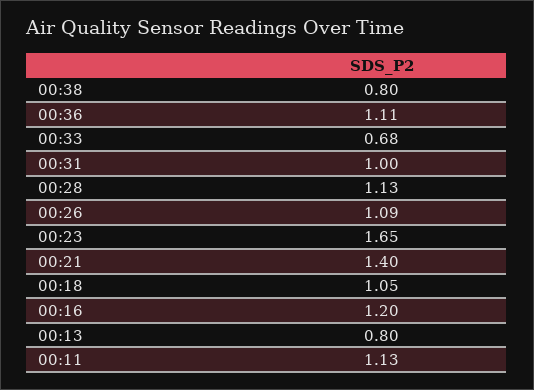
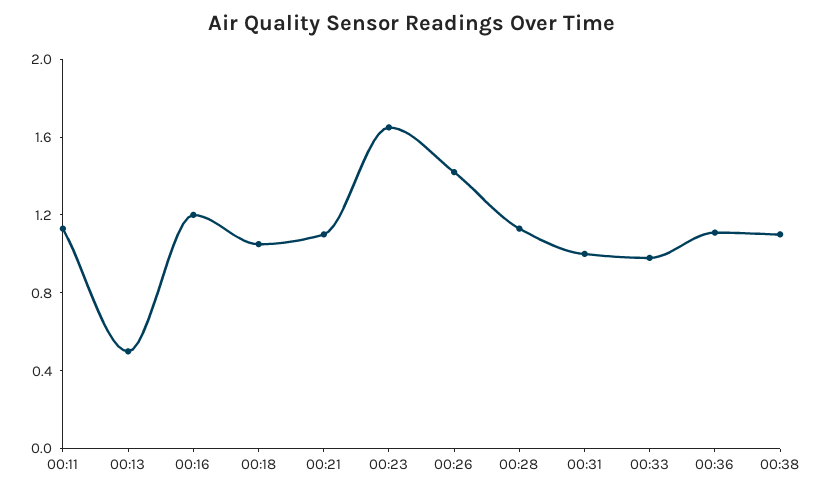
00:38: 0.8 -> 1.1
00:33: 0.68 -> 1
00:26: 1.09 -> 1.4
00:21: 1.4 -> 1.1
00:13: 0.8 -> 0.5

